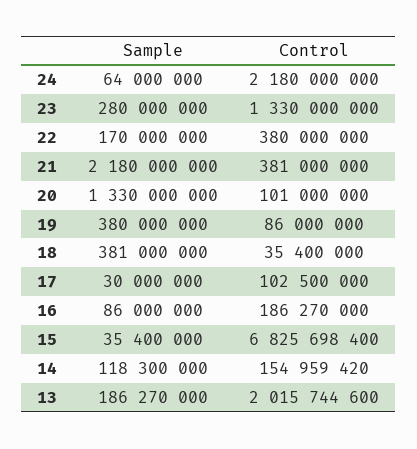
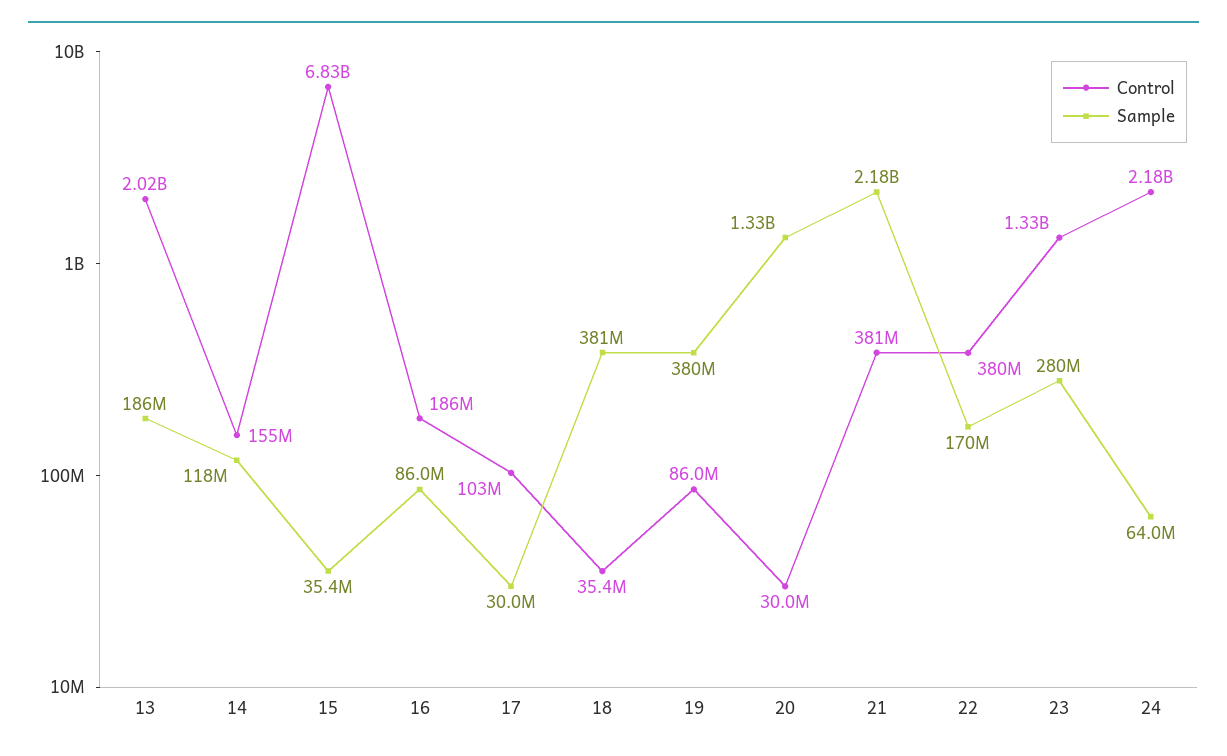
Control, 20: 101000000 -> 30000000

